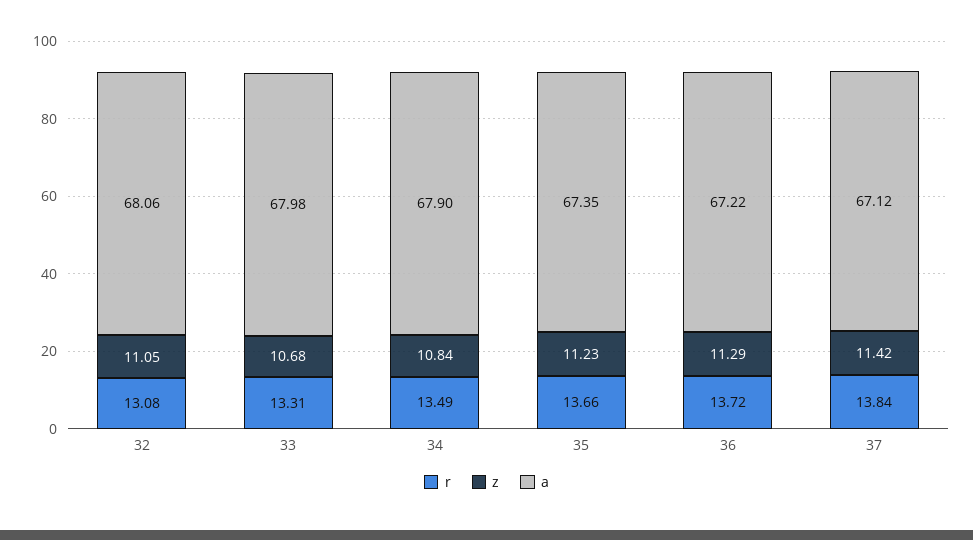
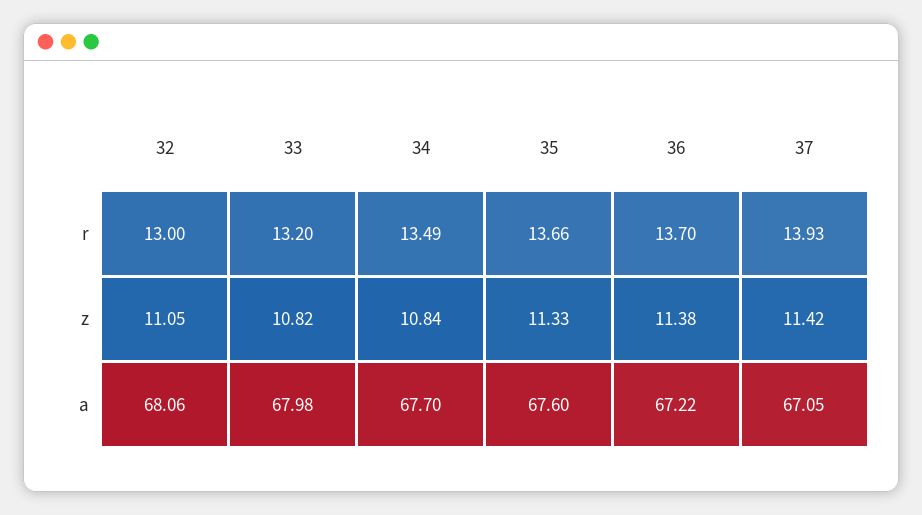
r, 32: 13.08 -> 13
r, 33: 13.31 -> 13.2
z, 33: 10.68 -> 10.82
a, 34: 67.9 -> 67.7
z, 35: 11.23 -> 11.33
a, 35: 67.35 -> 67.6
r, 36: 13.72 -> 13.7
z, 36: 11.29 -> 11.38
r, 37: 13.84 -> 13.93
a, 37: 67.12 -> 67.05

